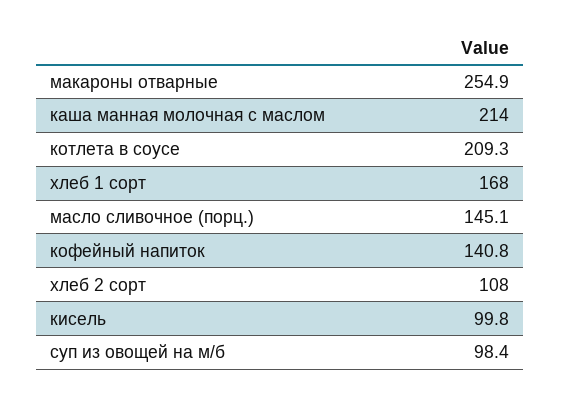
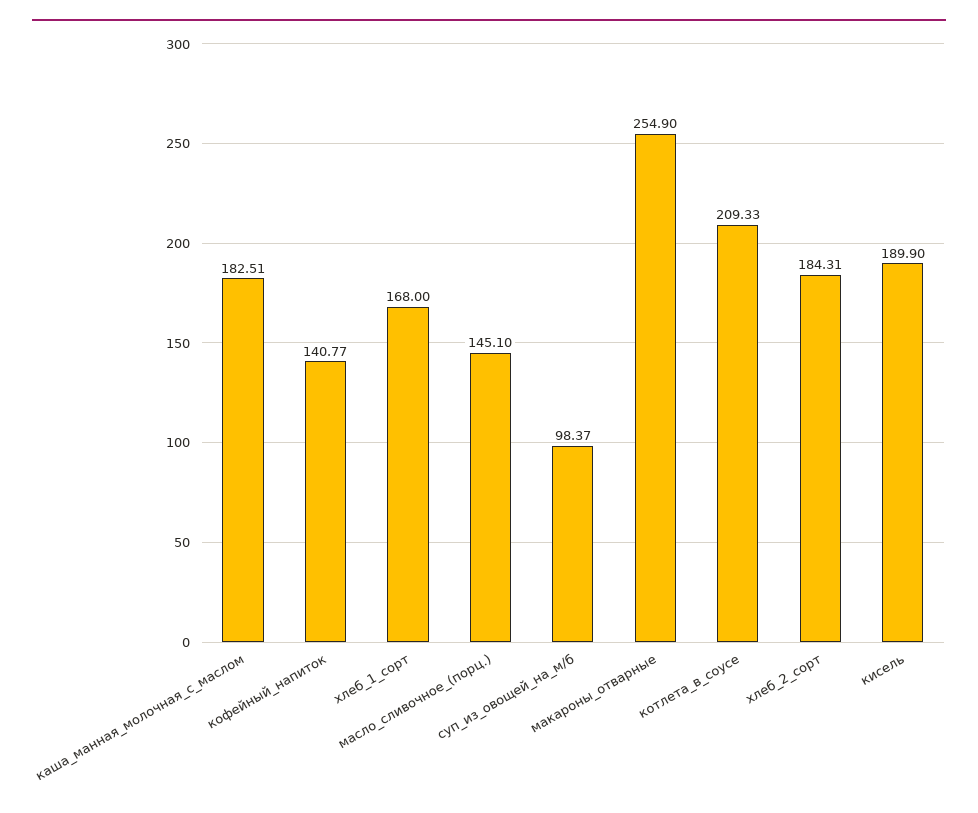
каша манная молочная с маслом: 214 -> 182.51
хлеб 2 сорт: 108 -> 184.31
кисель: 99.8 -> 189.9

